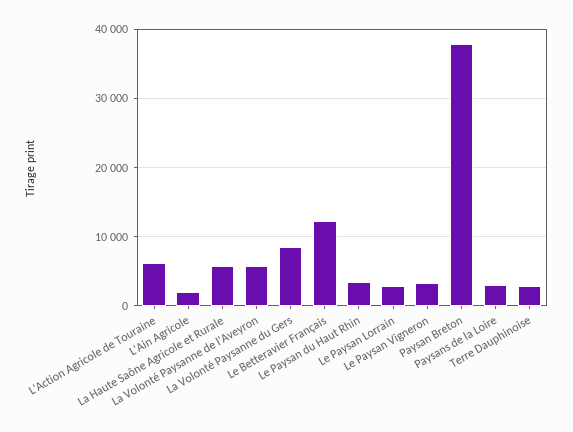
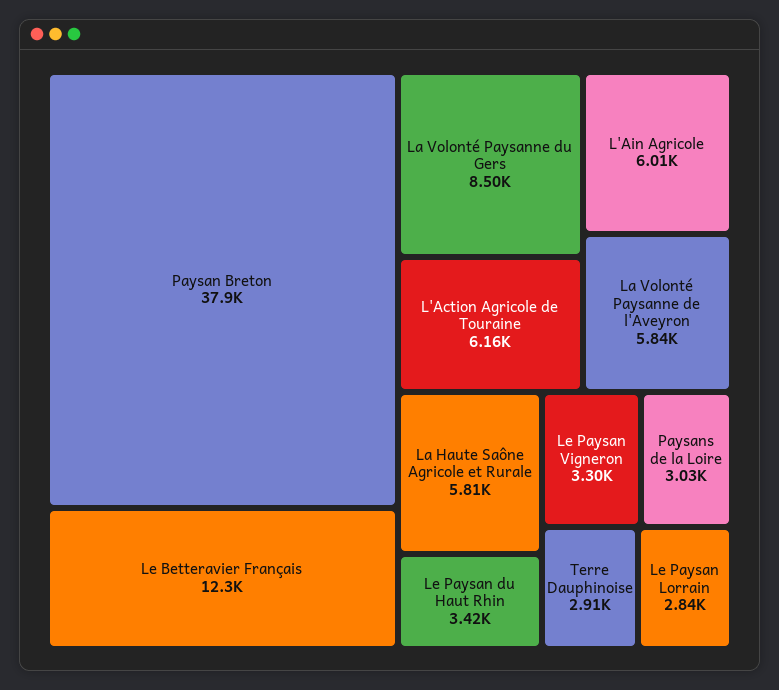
L'Ain Agricole: 2000 -> 6010

